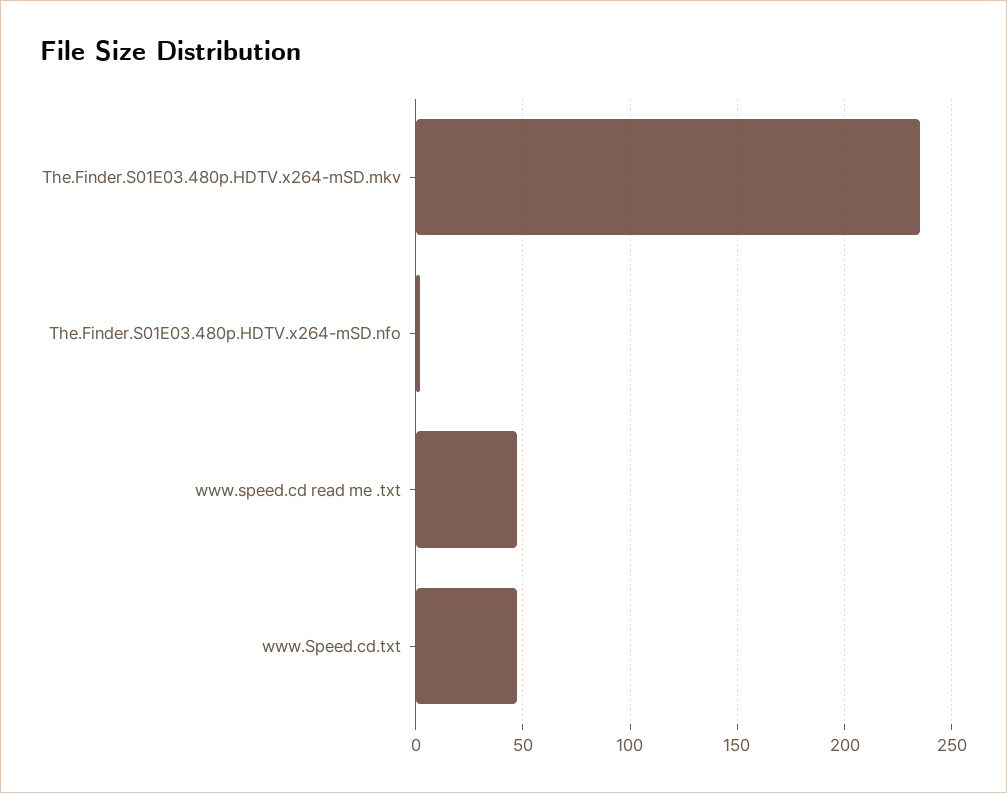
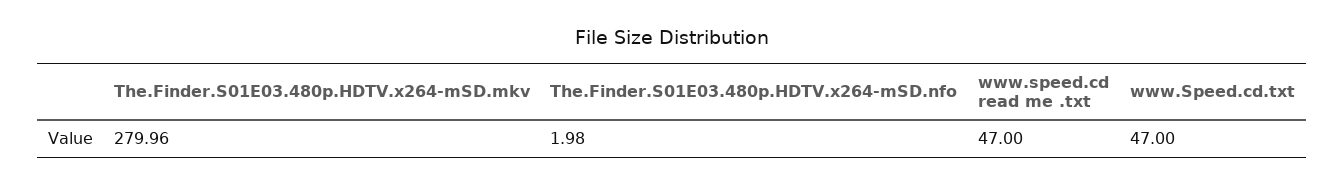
The.Finder.S01E03.480p.HDTV.x264-mSD.mkv: 235 -> 279.96

